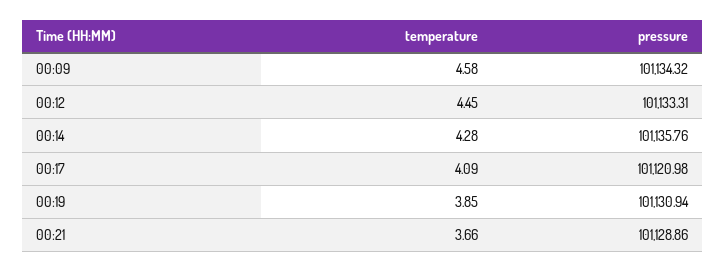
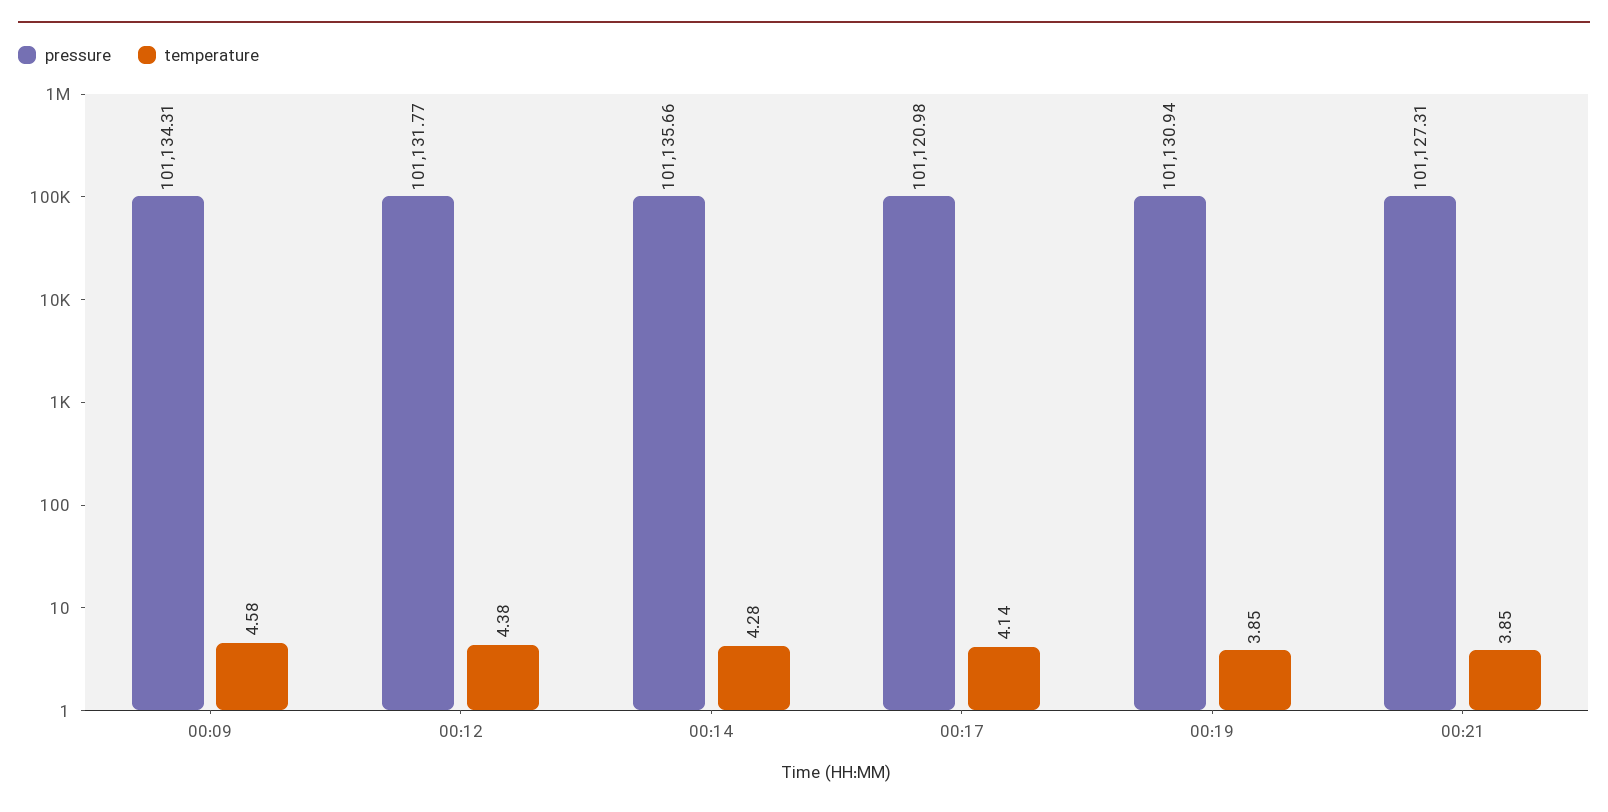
pressure, 00:09: 101134.32 -> 101134.31
temperature, 00:12: 4.45 -> 4.38
pressure, 00:12: 101133.31 -> 101131.77
pressure, 00:14: 101135.76 -> 101135.66
temperature, 00:17: 4.09 -> 4.14
temperature, 00:21: 3.66 -> 3.85
pressure, 00:21: 101128.86 -> 101127.31

